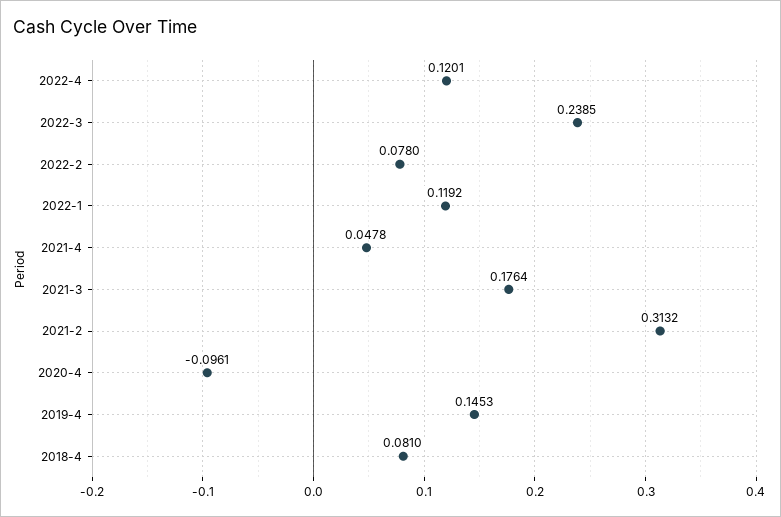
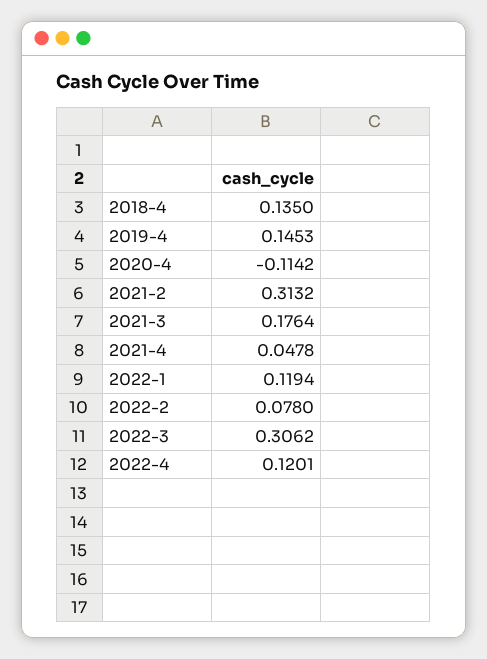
2022-3: 0.2385 -> 0.3062
2022-1: 0.1192 -> 0.1194
2020-4: -0.0961 -> -0.1142
2018-4: 0.081 -> 0.135

